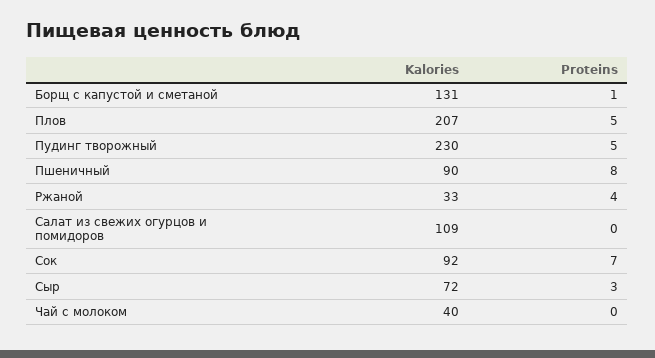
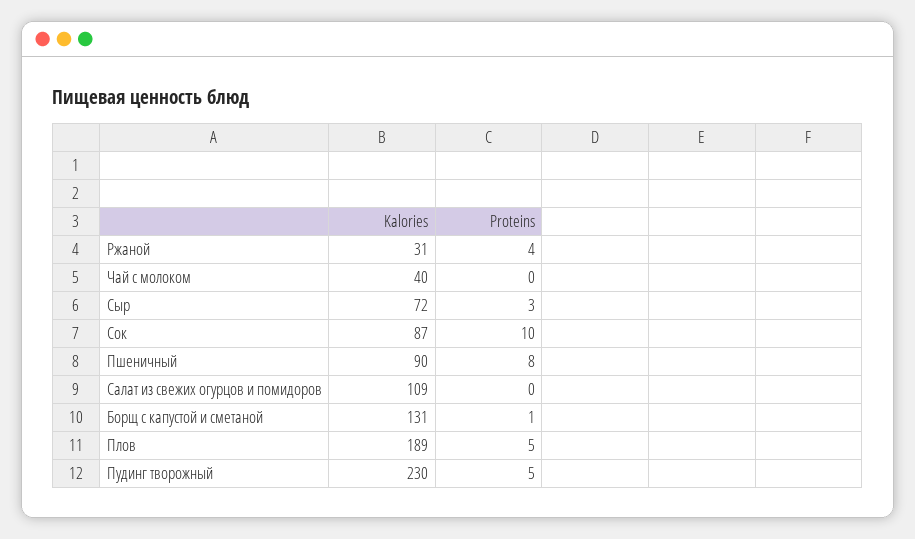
Kalories, Плов: 207 -> 189
Kalories, Ржаной: 33 -> 31
Kalories, Сок: 92 -> 87
Proteins, Сок: 7 -> 10

